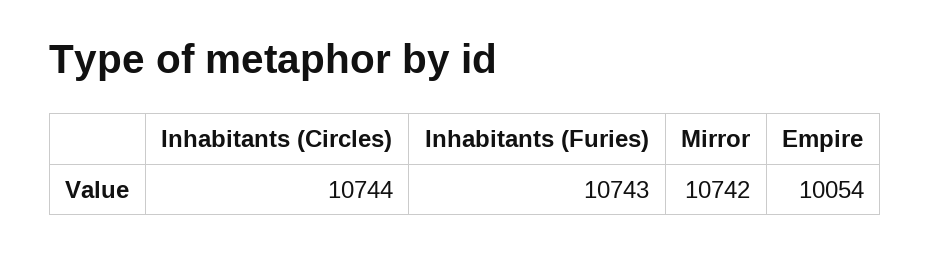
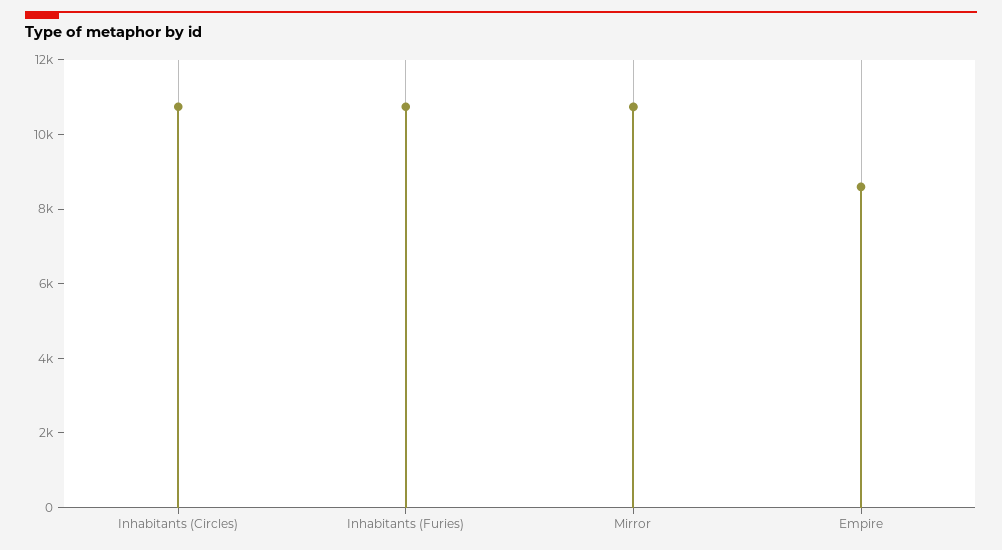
Empire: 10054 -> 8500

